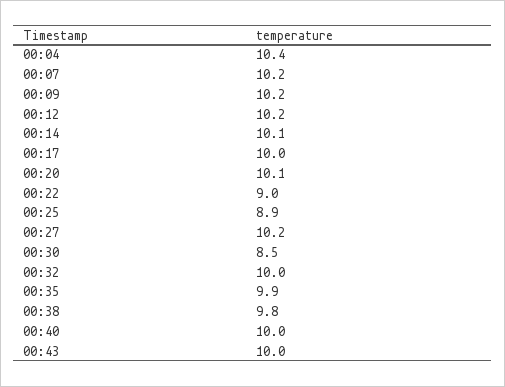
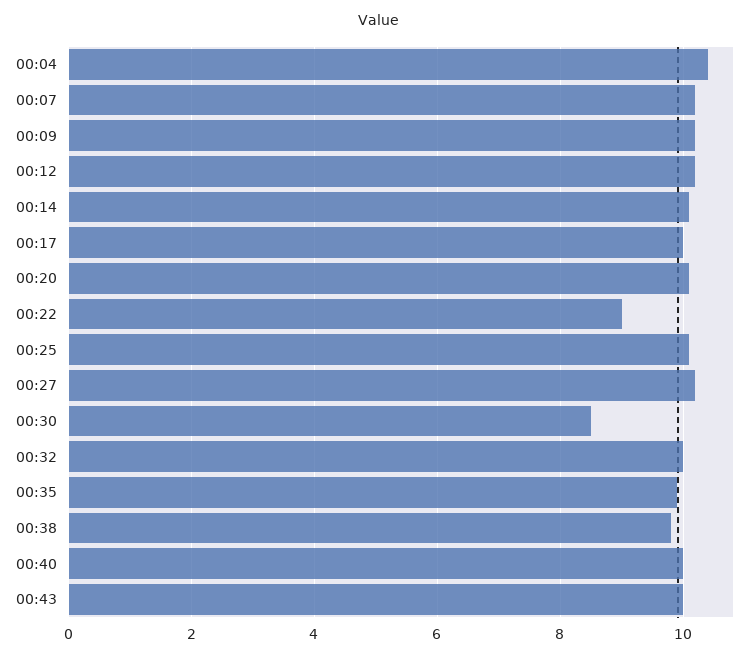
00:25: 8.9 -> 10

